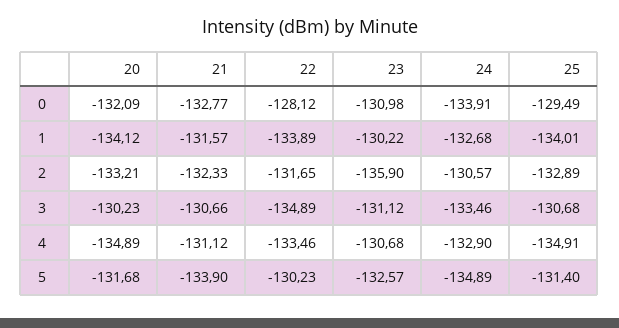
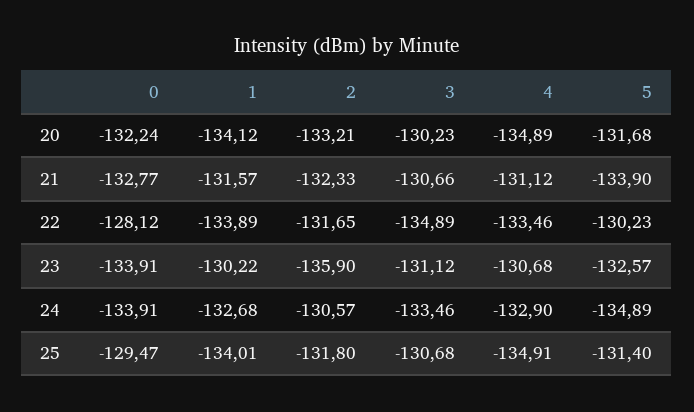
20, 0: -132.09 -> -132.24
23, 0: -130.98 -> -133.91
25, 0: -129.49 -> -129.47
25, 2: -132.89 -> -131.8

